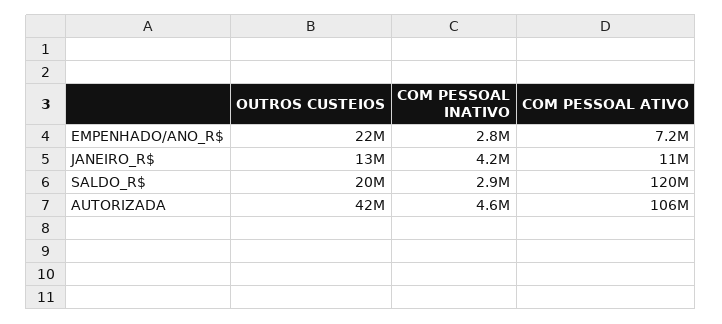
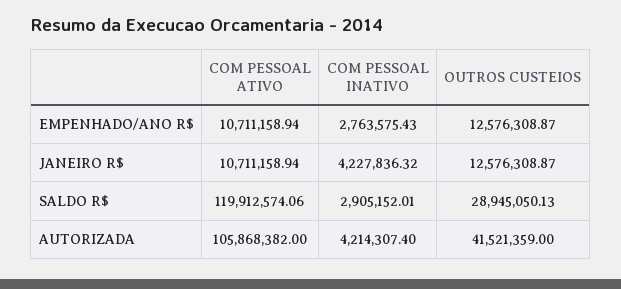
OUTROS CUSTEIOS, EMPENHADO/ANO_R$: 22000000 -> 12576308.87
COM PESSOAL ATIVO, EMPENHADO/ANO_R$: 7200000 -> 10711158.94
OUTROS CUSTEIOS, SALDO_R$: 20000000 -> 28945050.13
COM PESSOAL INATIVO, AUTORIZADA: 4600000 -> 4214307.4

